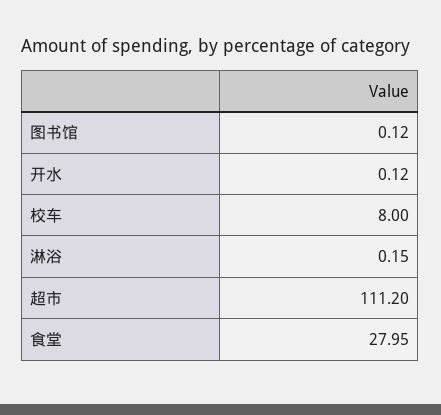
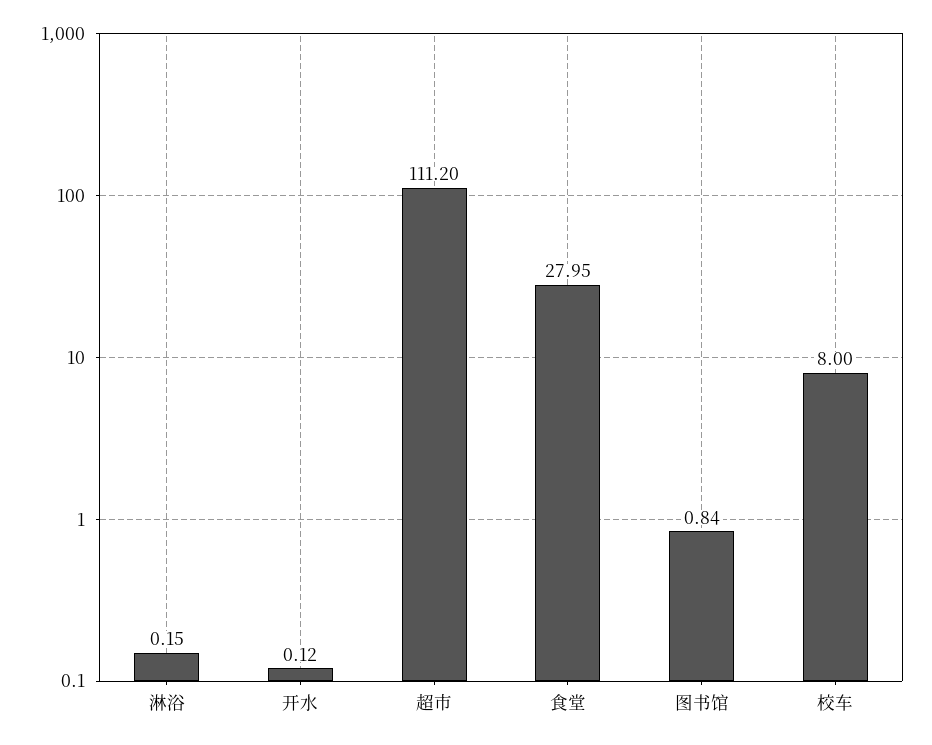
图书馆: 0.12 -> 0.84

